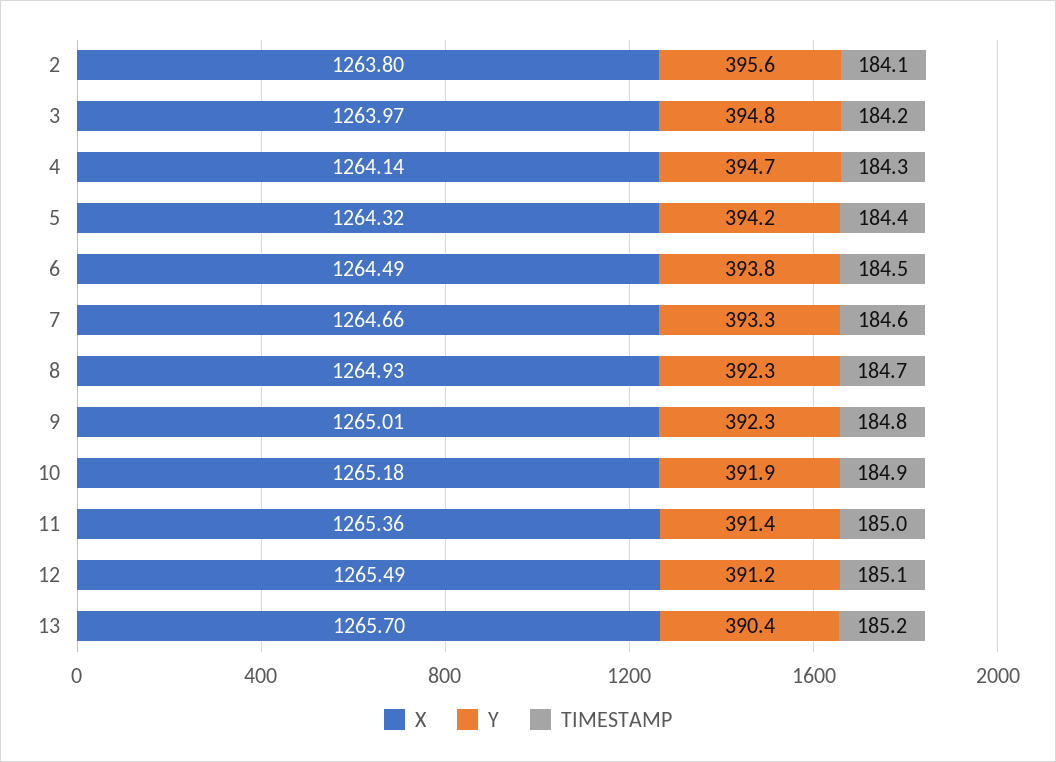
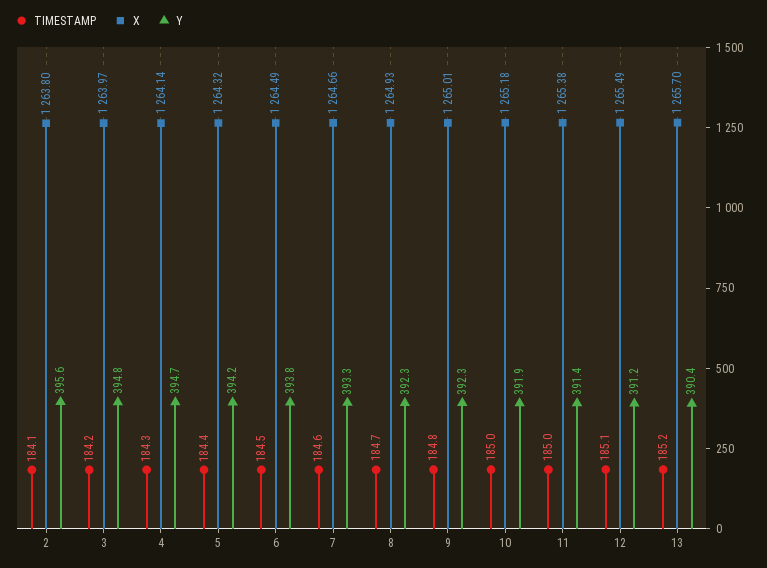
TIMESTAMP, 10: 184.9 -> 185
X, 11: 1265.36 -> 1265.38

